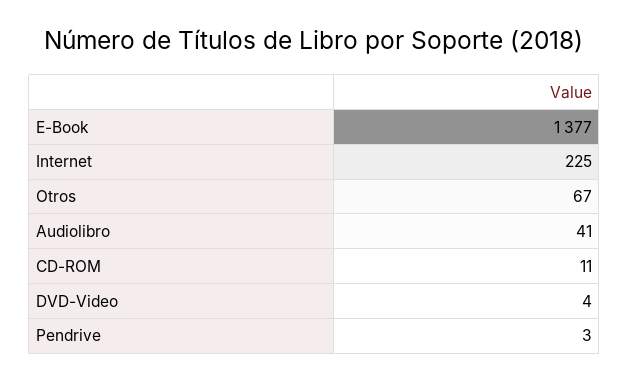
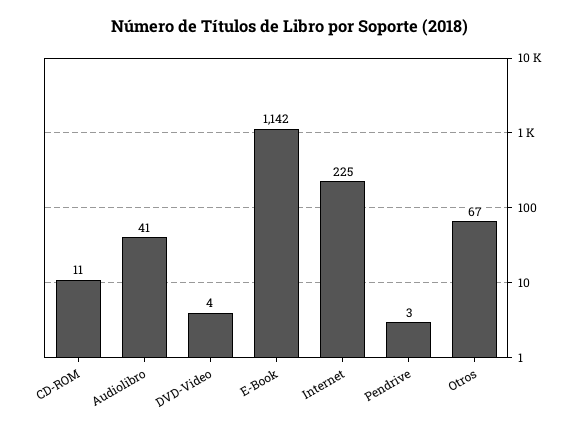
E-Book: 1377 -> 1142

